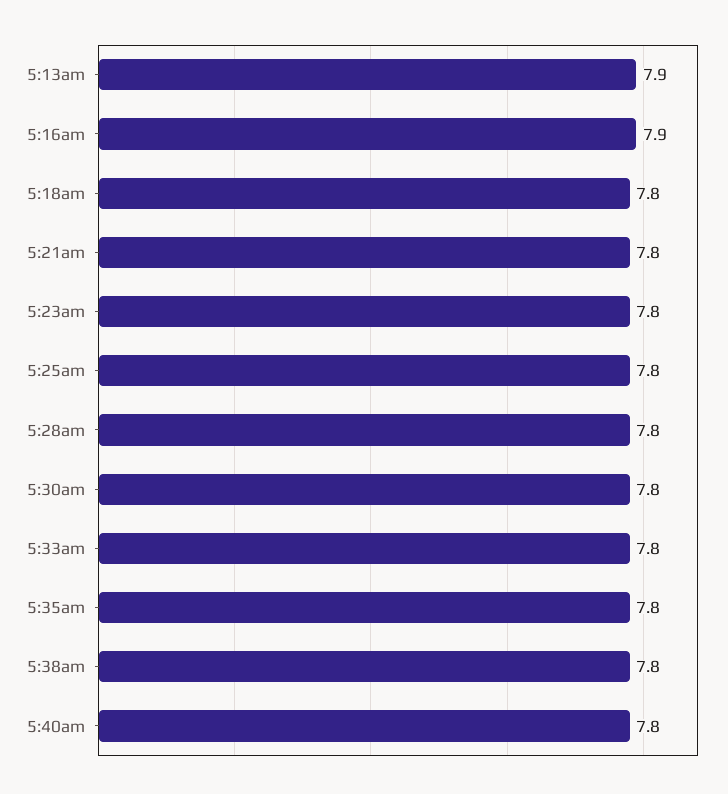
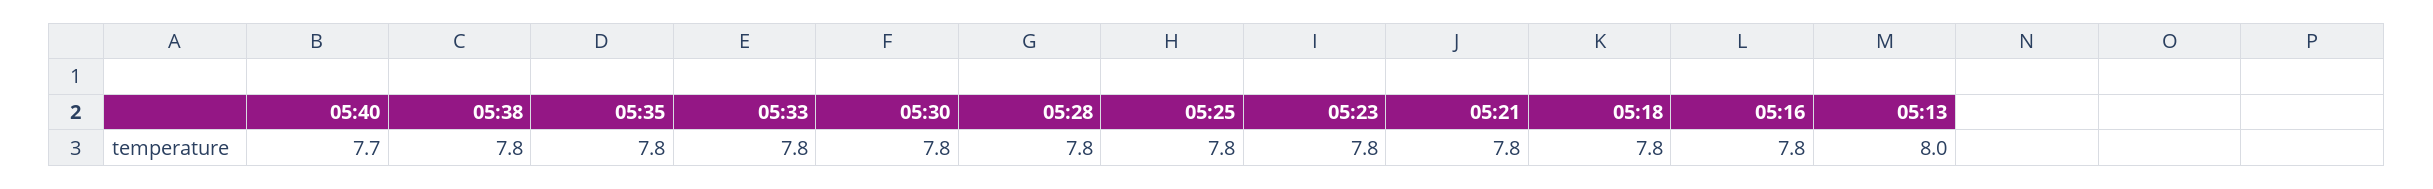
5:13am: 7.9 -> 8
5:16am: 7.9 -> 7.8
5:40am: 7.8 -> 7.7

